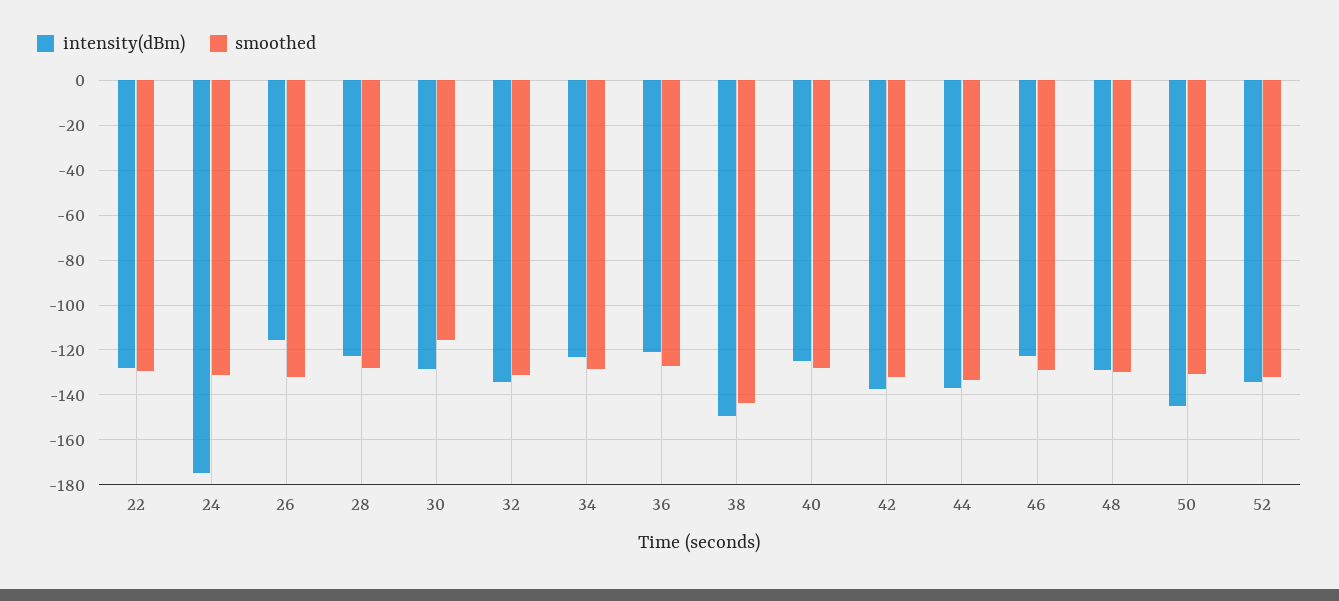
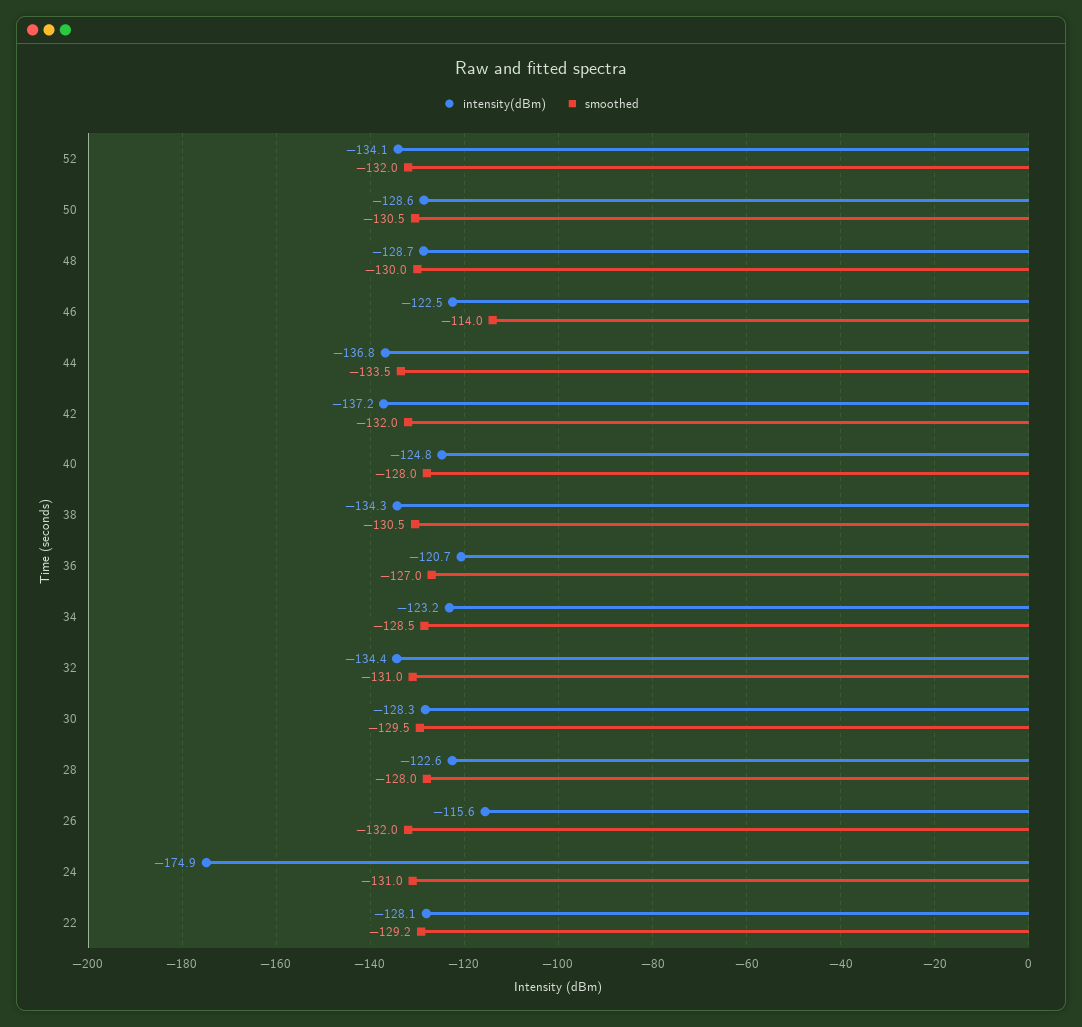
smoothed, 30: -115 -> -129.5
intensity(dBm), 38: -150 -> -134.3
smoothed, 38: -145 -> -130.5
smoothed, 46: -130 -> -114
intensity(dBm), 50: -145 -> -128.6

